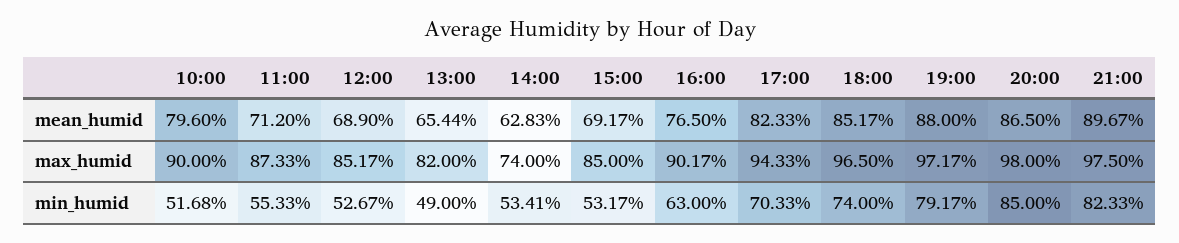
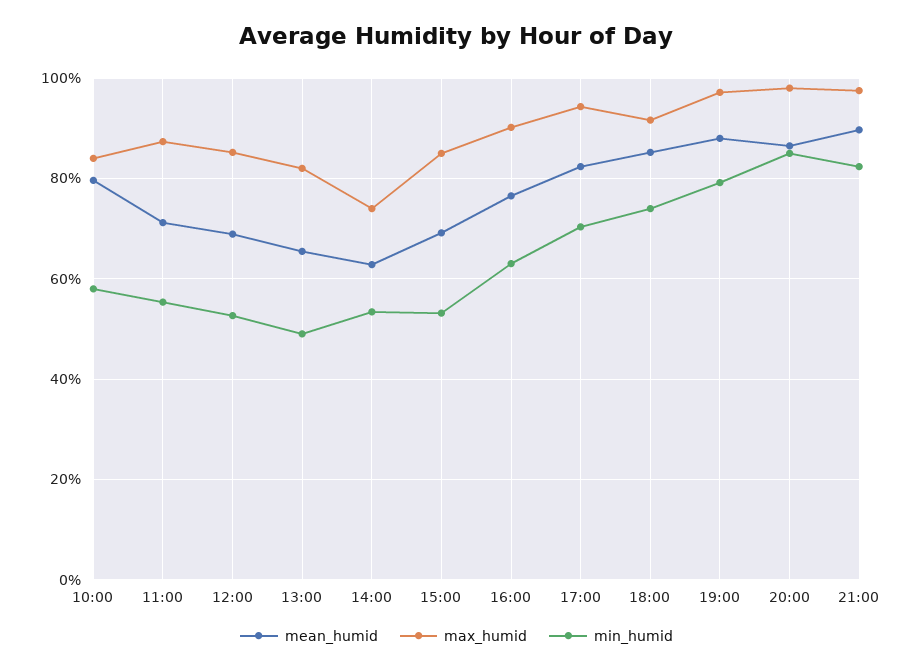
max_humid, 10:00: 90 -> 84
max_humid, 18:00: 96.5 -> 92
min_humid, 10:00: 51.68 -> 58

